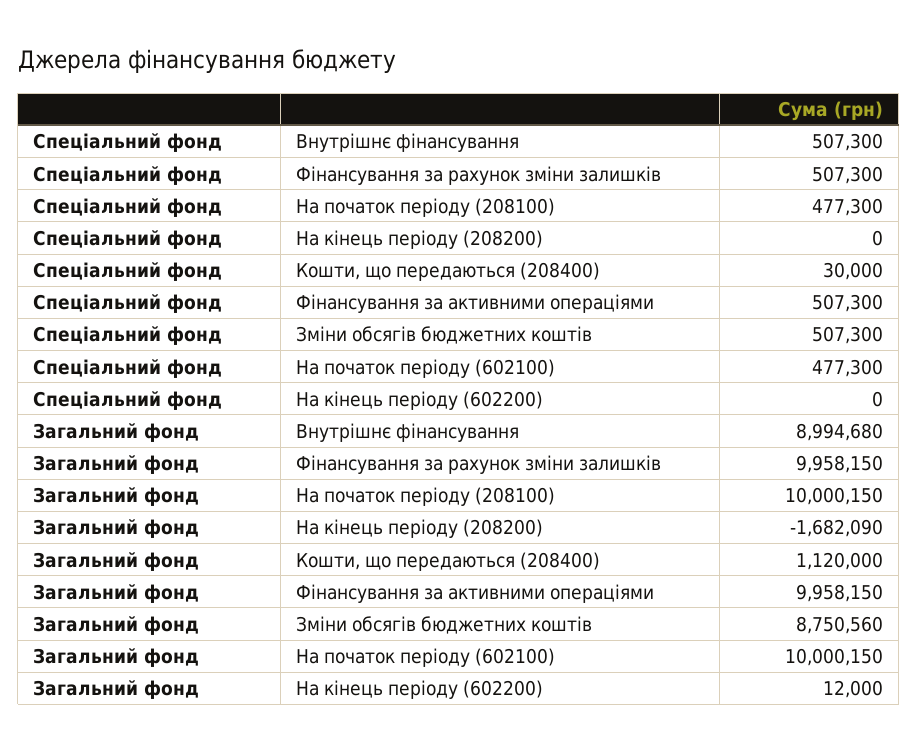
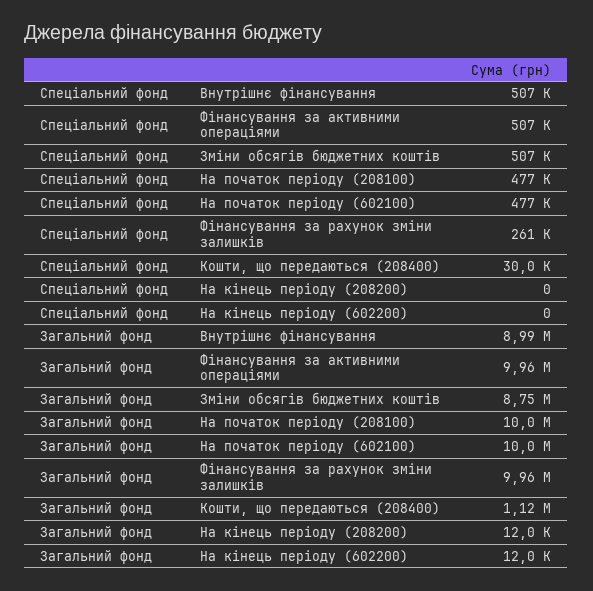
Спеціальний фонд, Фінансування за рахунок зміни залишків: 507300 -> 261000
Загальний фонд, На кінець періоду (208200): -1682090 -> 12000

